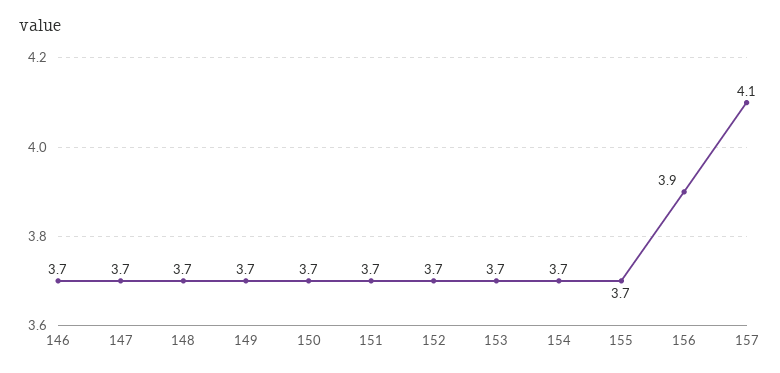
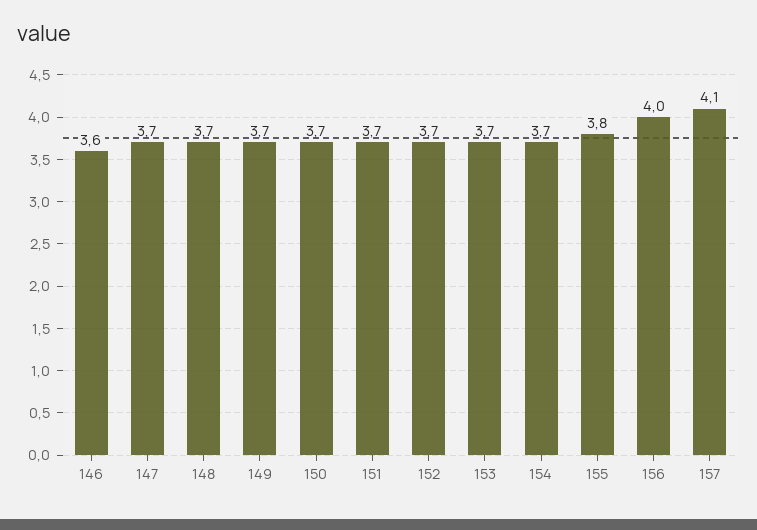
146: 3.7 -> 3.6
155: 3.7 -> 3.8
156: 3.9 -> 4

